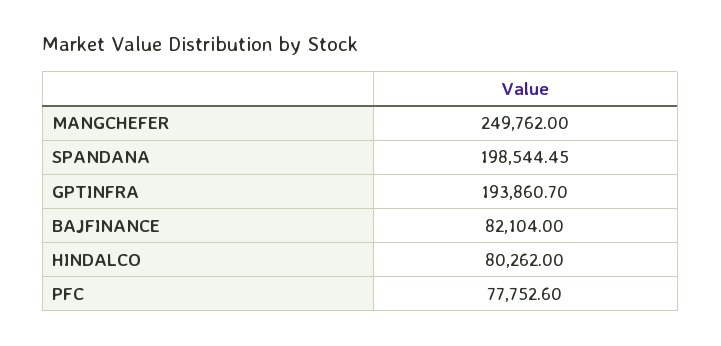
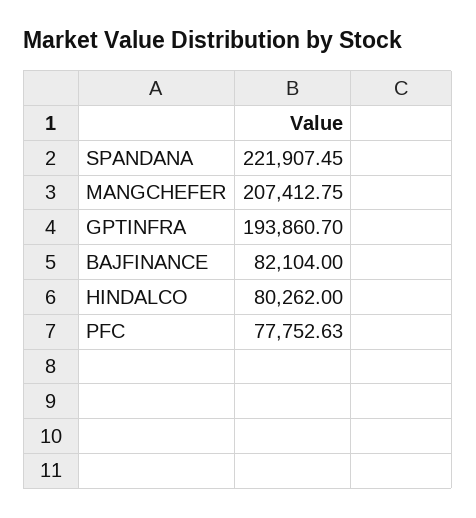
MANGCHEFER: 249762 -> 207412.75
SPANDANA: 198544.45 -> 221907.45
PFC: 77752.6 -> 77752.63

